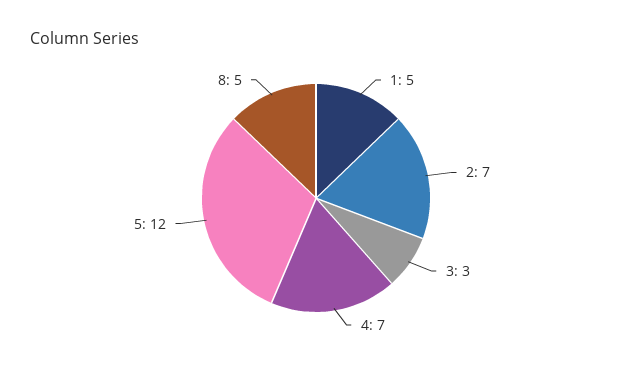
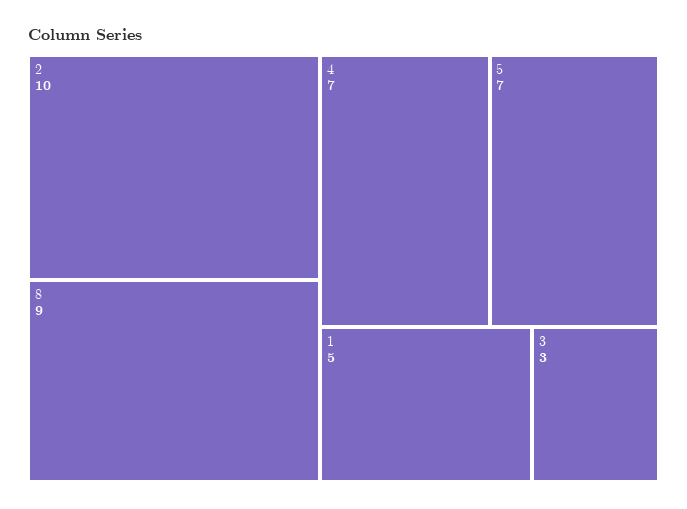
2: 7 -> 10
5: 12 -> 7
8: 5 -> 9

